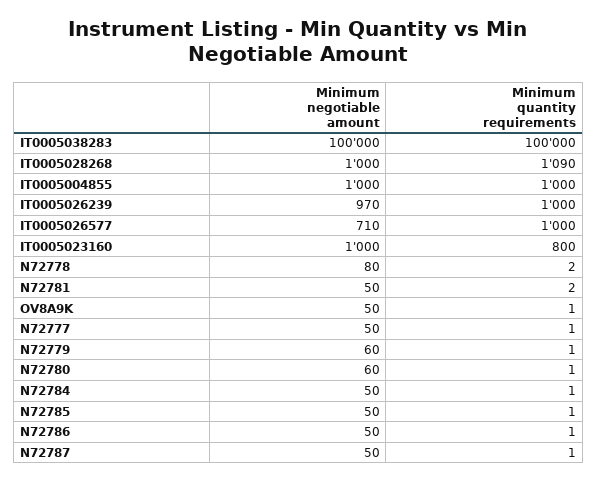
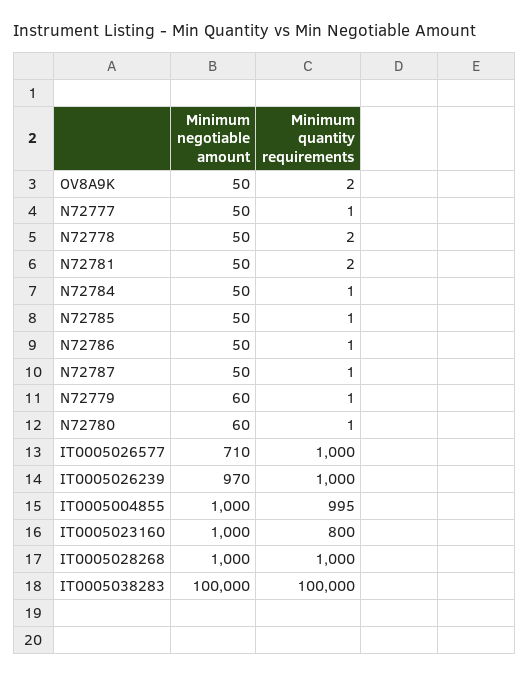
Minimum quantity requirements, IT0005028268: 1090 -> 1000
Minimum quantity requirements, IT0005004855: 1000 -> 995
Minimum negotiable amount, N72778: 80 -> 50
Minimum quantity requirements, OV8A9K: 1 -> 2

